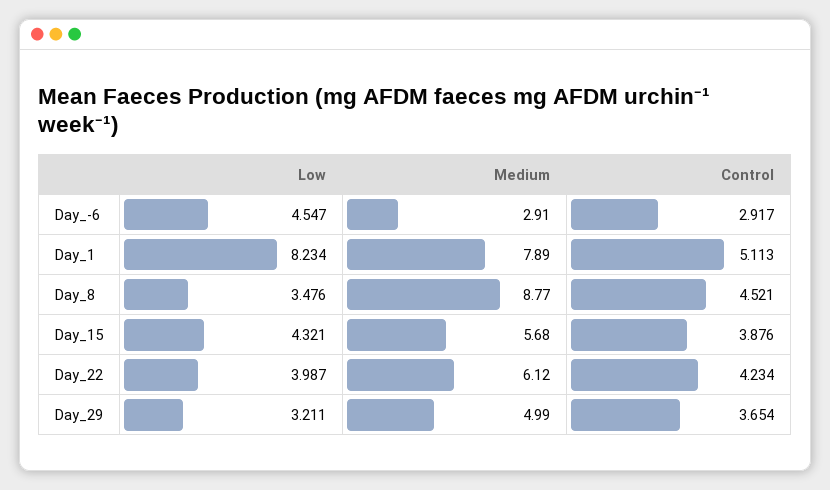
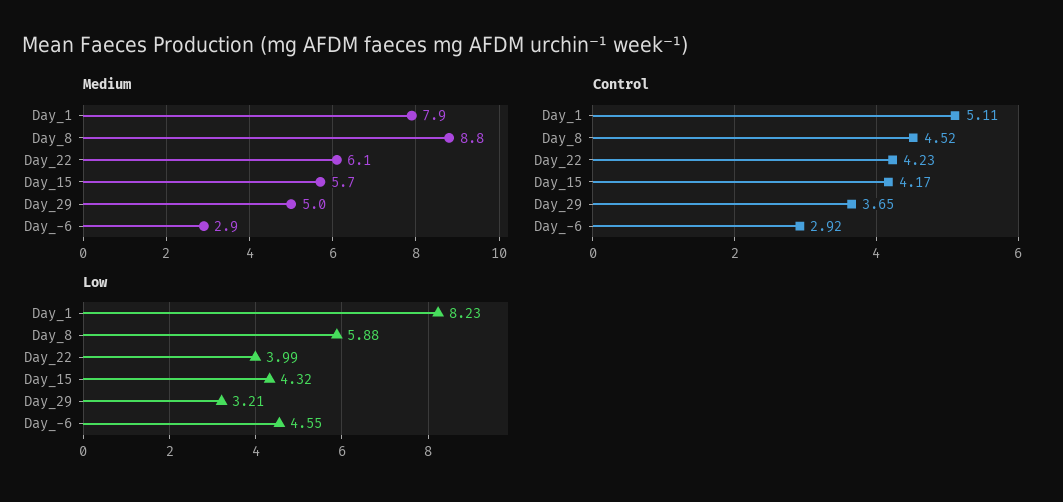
Low, Day_8: 3.476 -> 5.88
Control, Day_15: 3.876 -> 4.17

